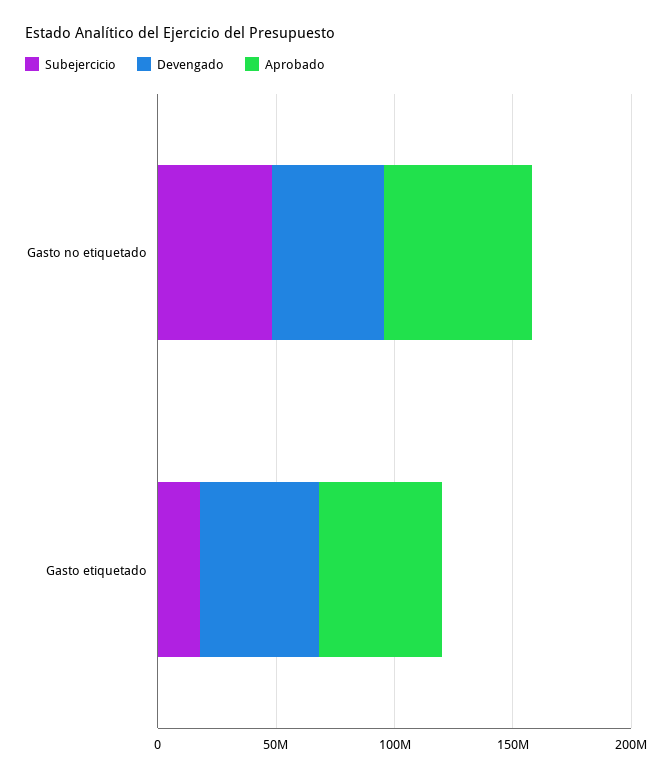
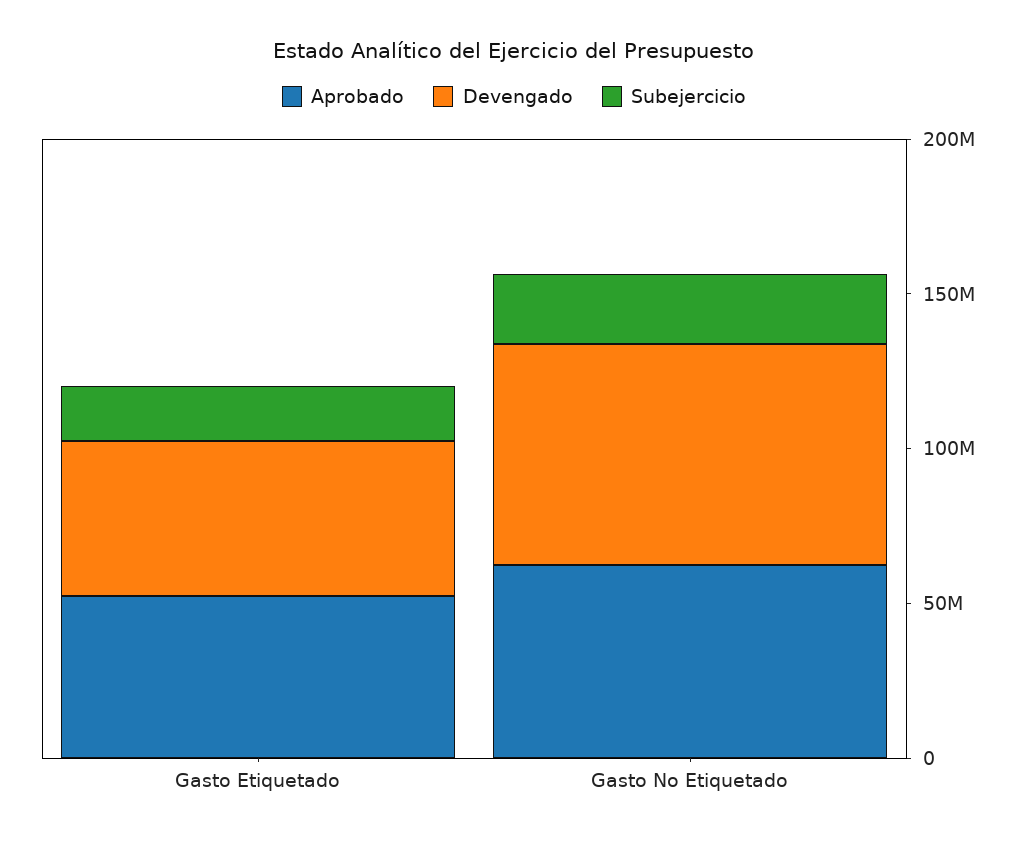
Subejercicio, Gasto no etiquetado: 50000000 -> 20000000
Devengado, Gasto no etiquetado: 50000000 -> 70000000

